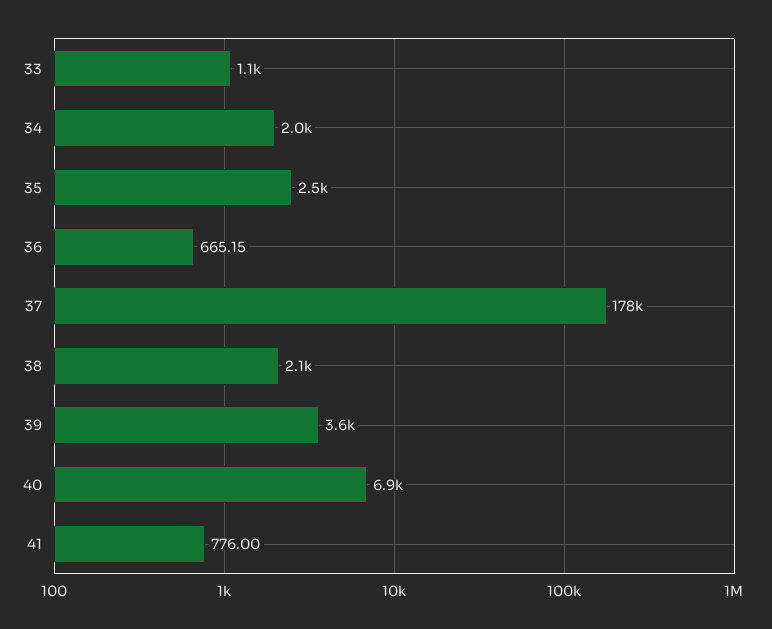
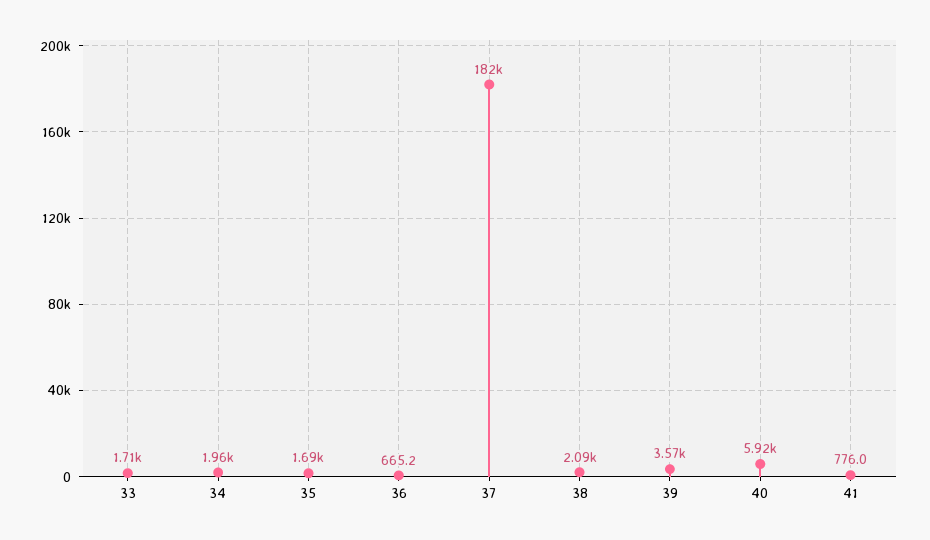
33: 1100 -> 1710
35: 2500 -> 1690
37: 178000 -> 182000
40: 6900 -> 5920

